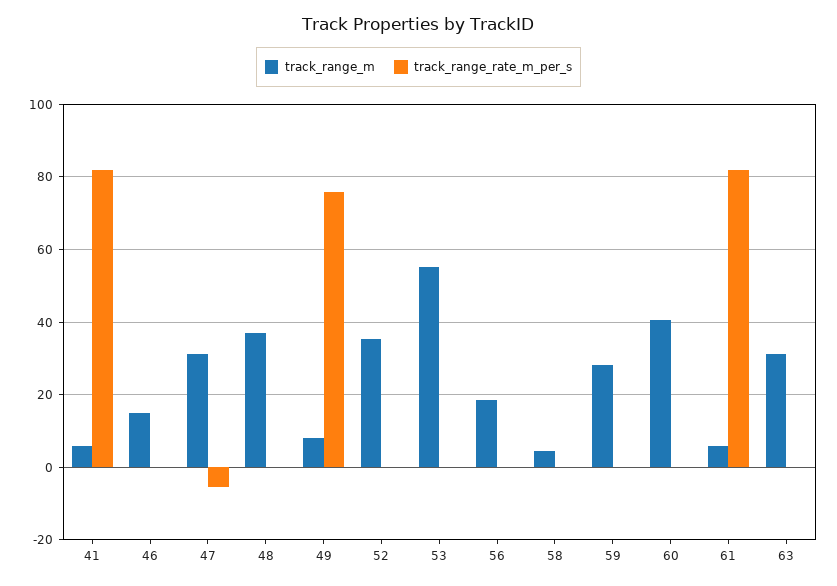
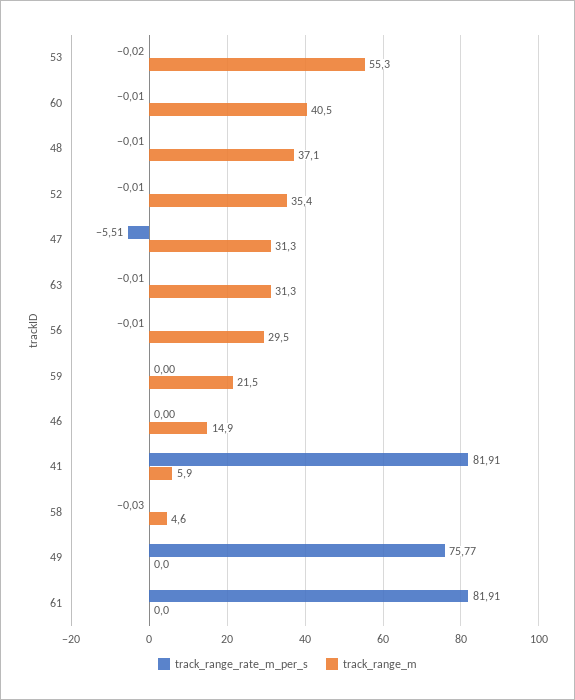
track_range_m, 49: 8 -> 0
track_range_m, 56: 18 -> 29.5
track_range_m, 59: 28 -> 21.5
track_range_m, 61: 6 -> 0

